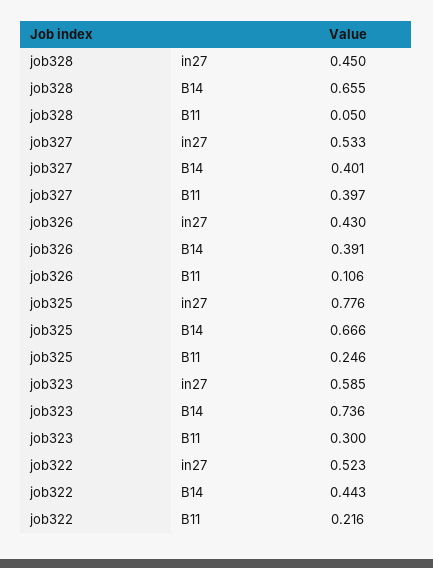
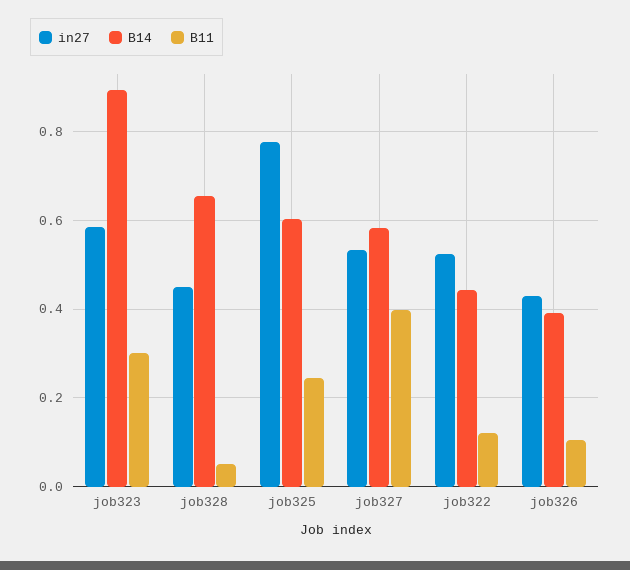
B14, job327: 0.401 -> 0.58
B14, job325: 0.666 -> 0.6
B14, job323: 0.736 -> 0.9
B11, job322: 0.216 -> 0.12

